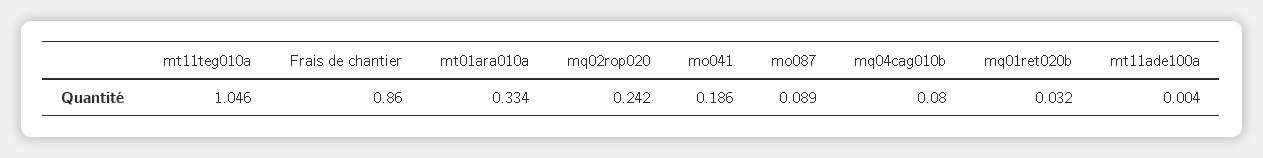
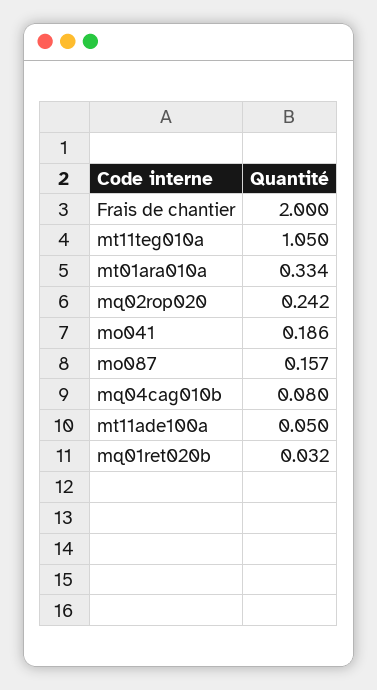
mt11teg010a: 1.046 -> 1.05
Frais de chantier: 0.86 -> 2
mo087: 0.089 -> 0.157
mt11ade100a: 0.004 -> 0.05

